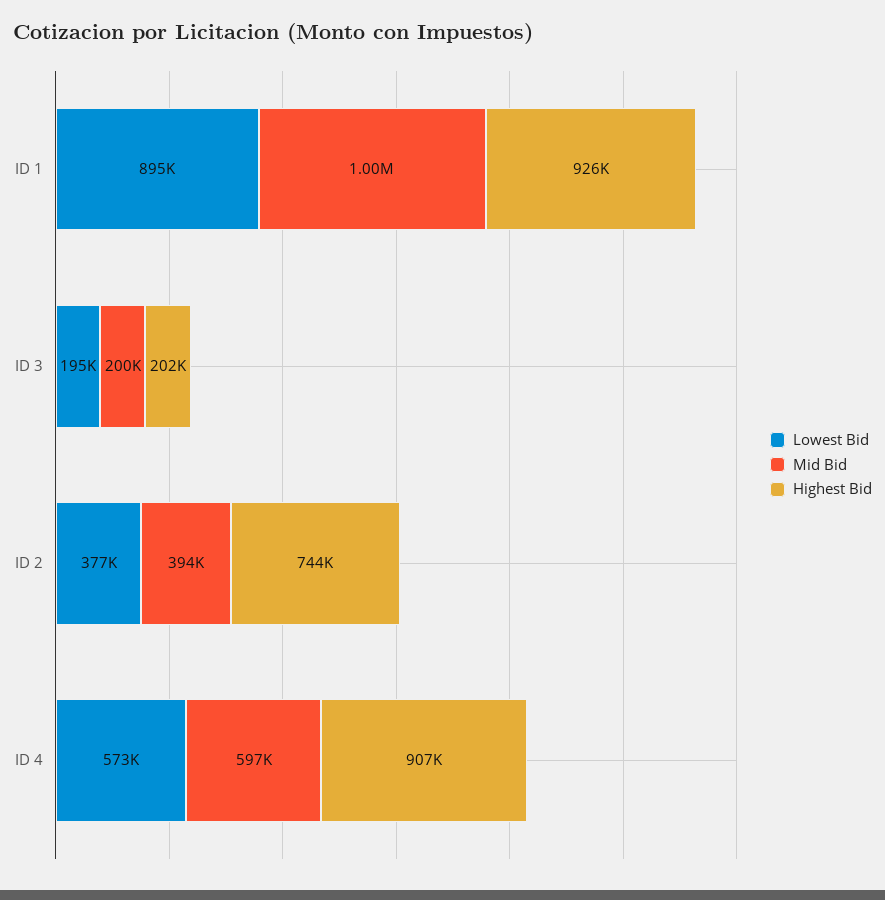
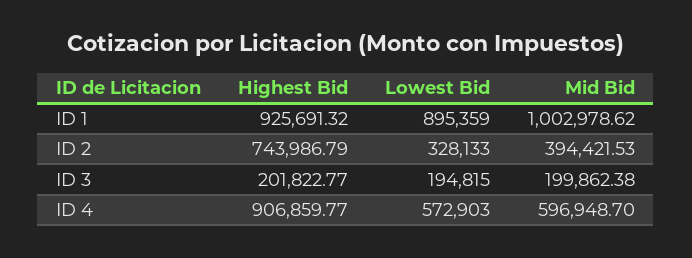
Lowest Bid, ID 2: 377000 -> 328133

